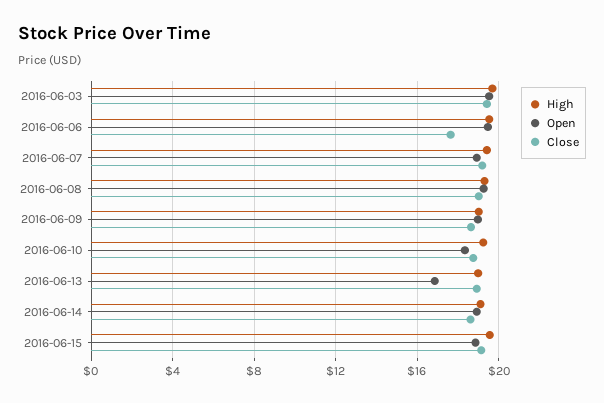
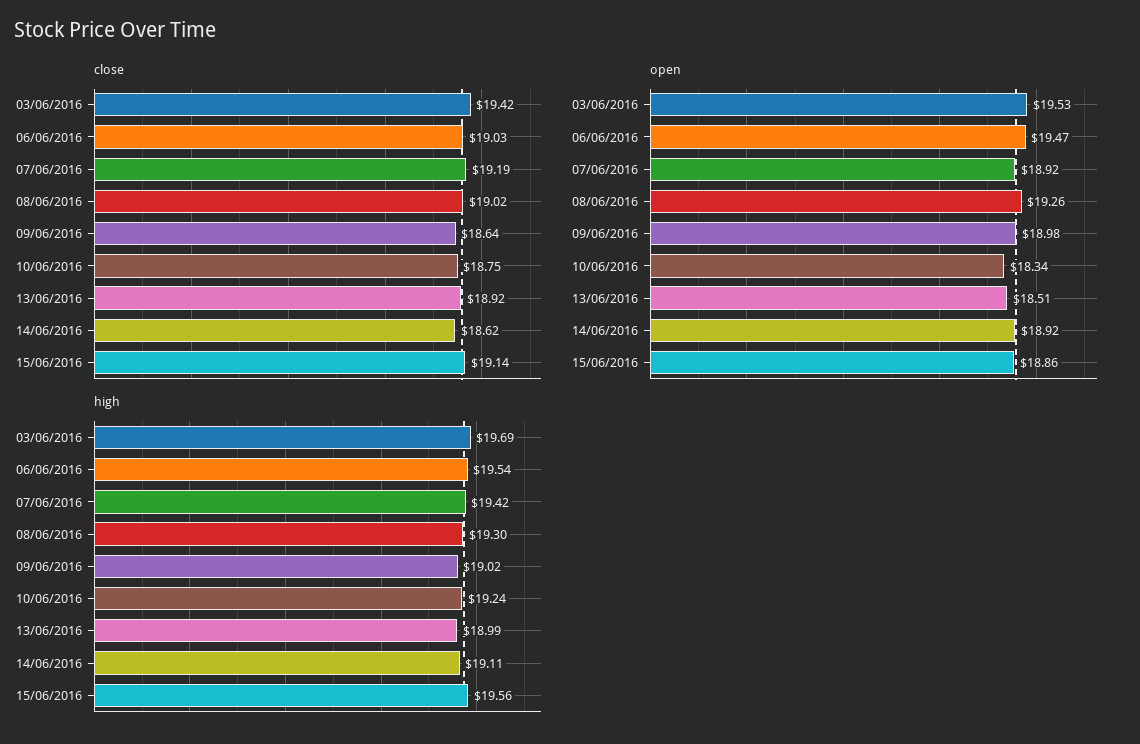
Close, 2016-06-06: 17.5 -> 19.03
Open, 2016-06-13: 17 -> 18.51

